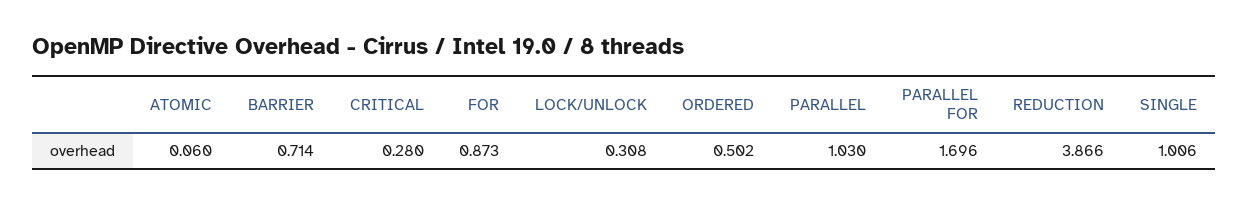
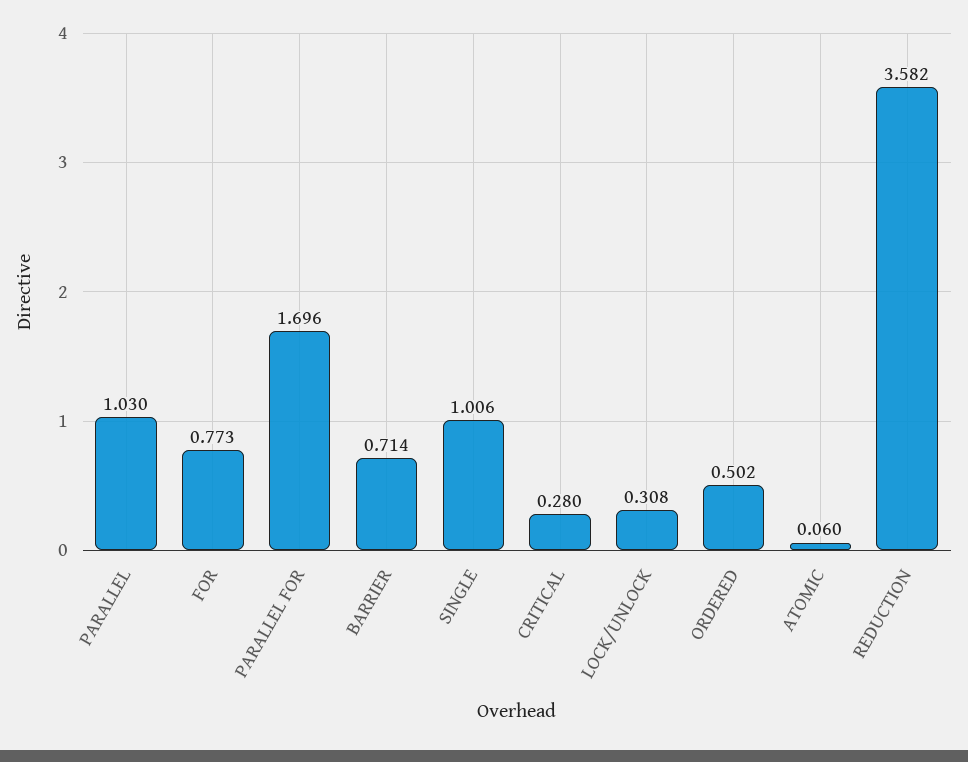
FOR: 0.873 -> 0.773
REDUCTION: 3.866 -> 3.582

